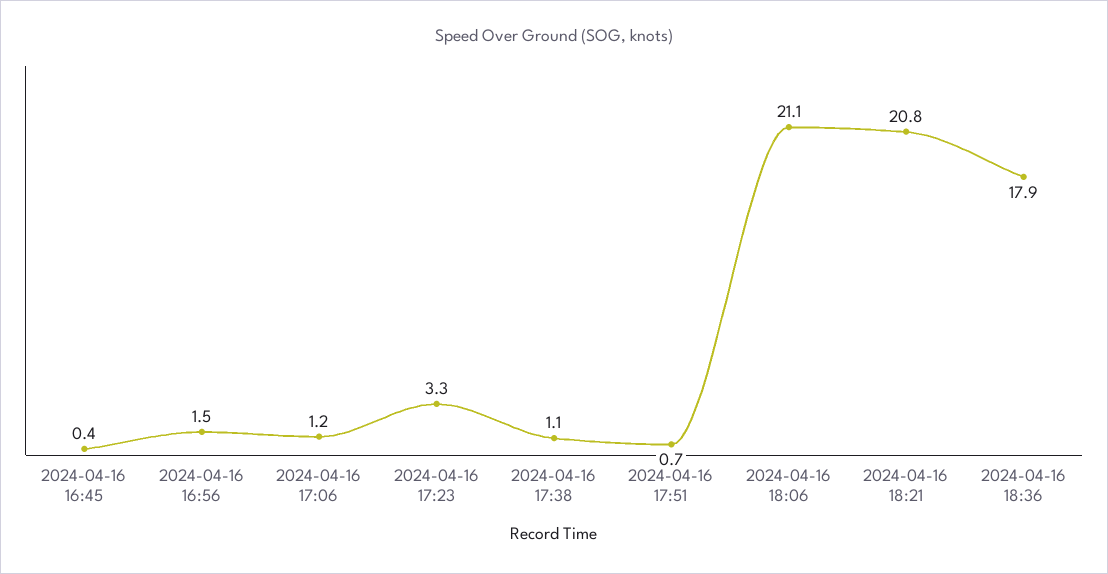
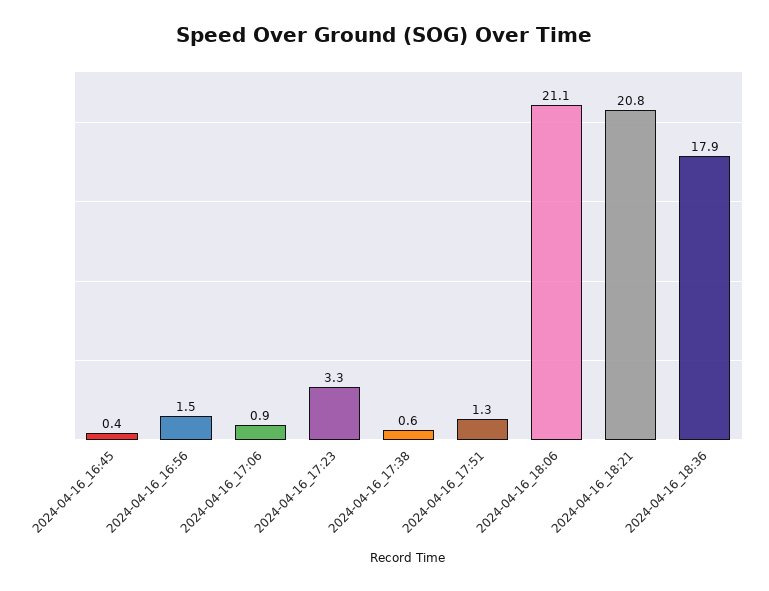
2024-04-16 17:06: 1.2 -> 0.9
2024-04-16 17:38: 1.1 -> 0.6
2024-04-16 17:51: 0.7 -> 1.3

